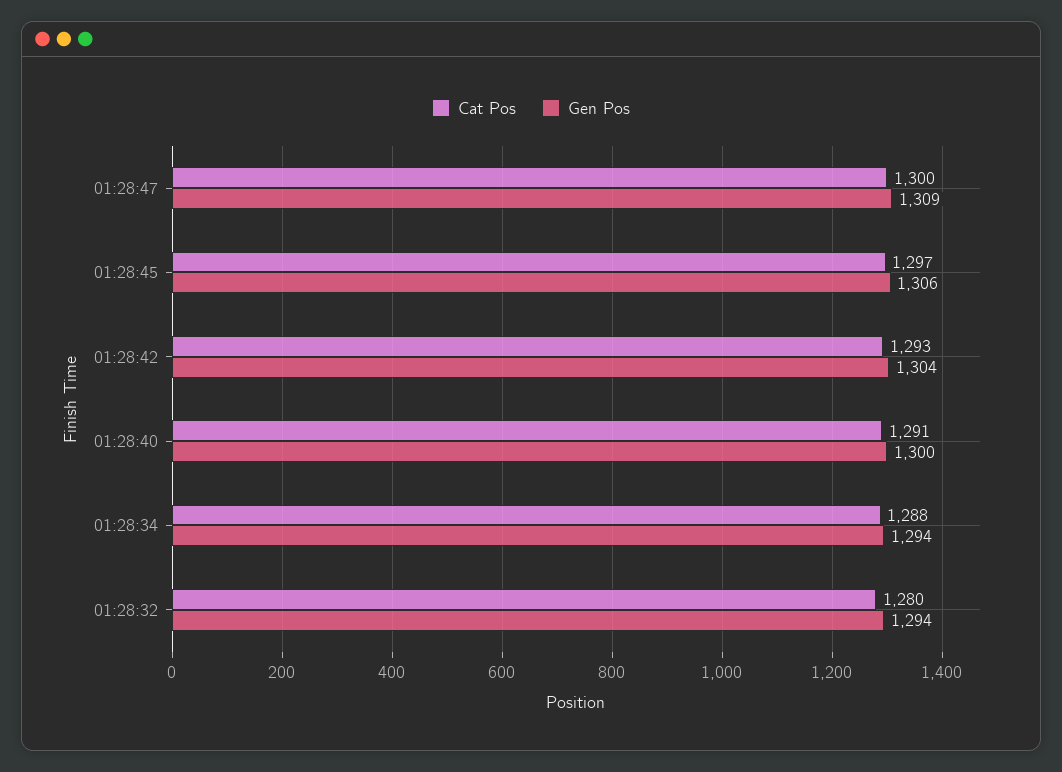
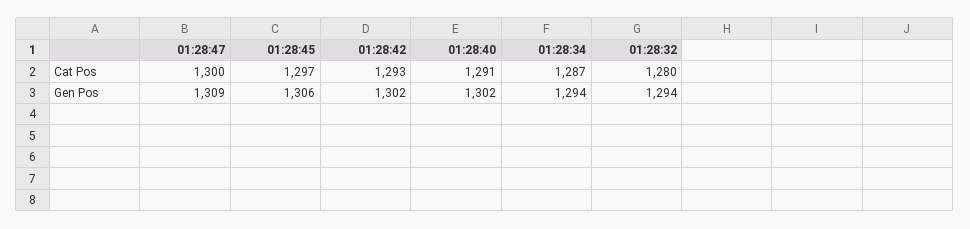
Gen Pos, 01:28:42: 1304 -> 1302
Gen Pos, 01:28:40: 1300 -> 1302
Cat Pos, 01:28:34: 1288 -> 1287

